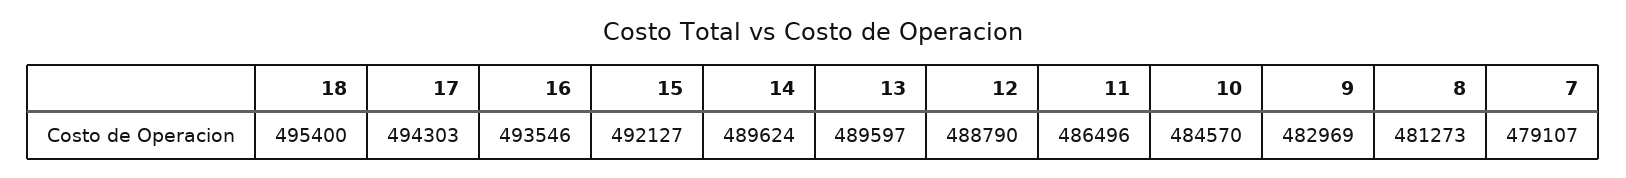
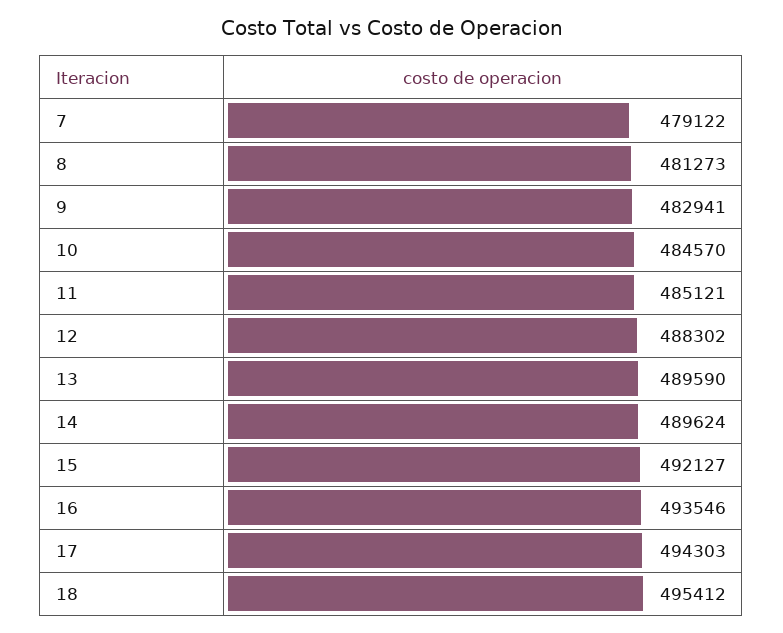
18: 495400 -> 495412
13: 489597 -> 489590
12: 488790 -> 488302
11: 486496 -> 485121
9: 482969 -> 482941
7: 479107 -> 479122

